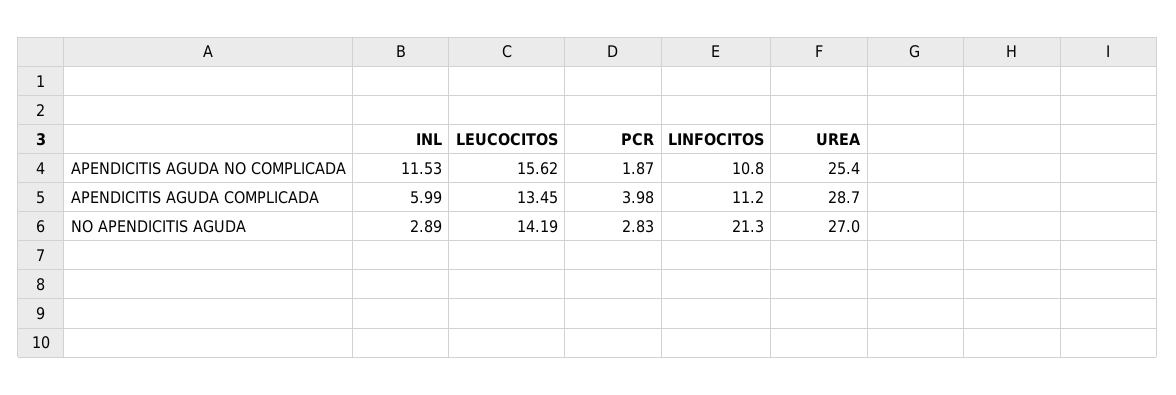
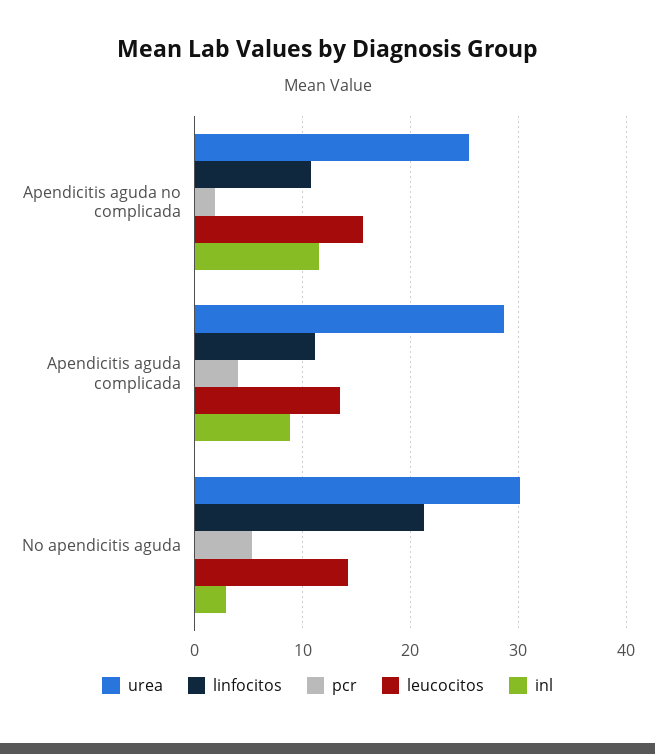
INL, APENDICITIS AGUDA COMPLICADA: 5.99 -> 9
PCR, NO APENDICITIS AGUDA: 2.83 -> 5
UREA, NO APENDICITIS AGUDA: 27 -> 30

